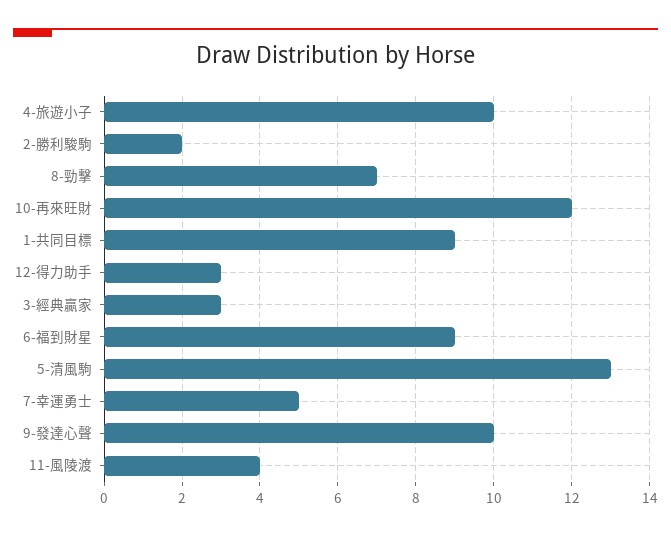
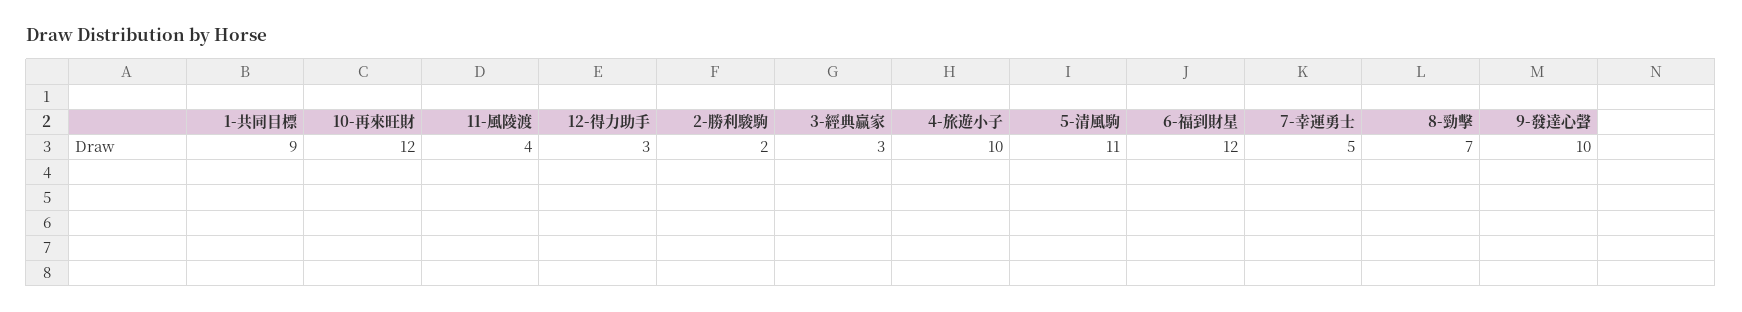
6-福到財星: 9 -> 12
5-清風駒: 13 -> 11

